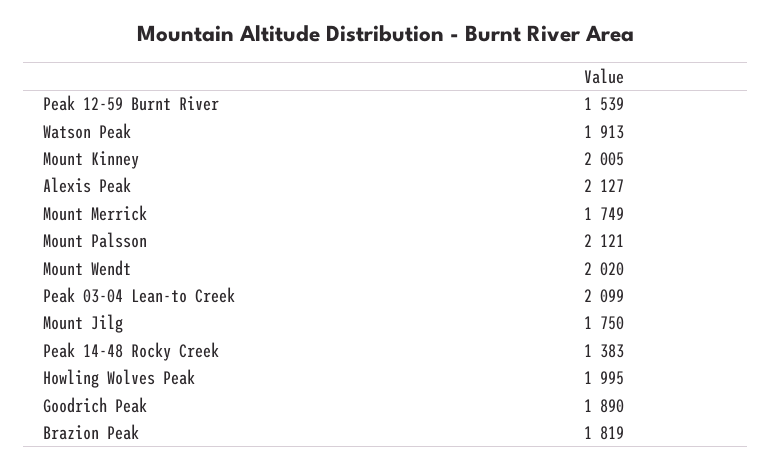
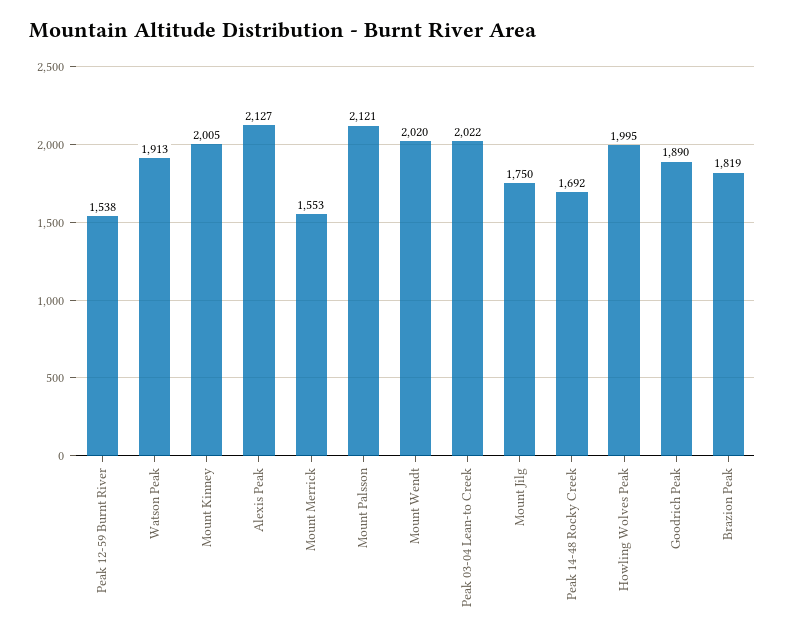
Peak 12-59 Burnt River: 1539 -> 1538
Mount Merrick: 1749 -> 1553
Peak 03-04 Lean-to Creek: 2099 -> 2022
Peak 14-48 Rocky Creek: 1383 -> 1692

